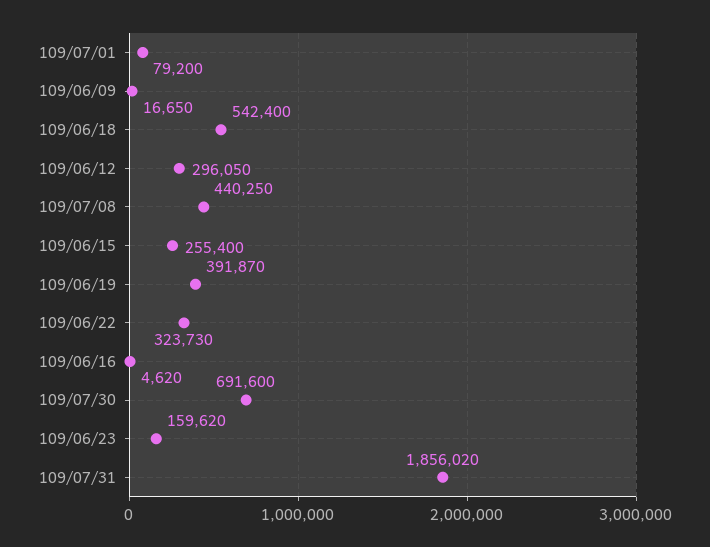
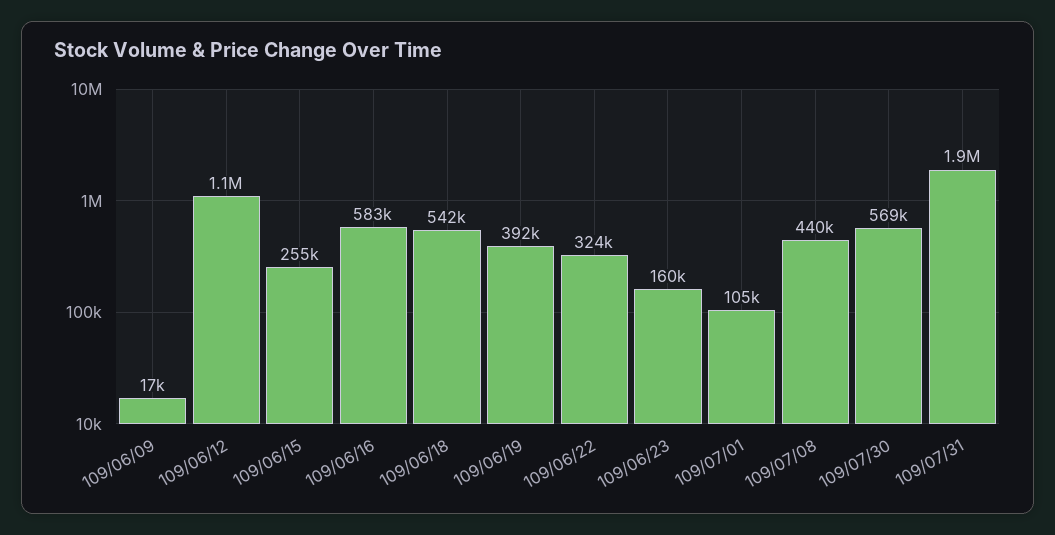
109/07/01: 79200 -> 105000
109/06/12: 296050 -> 1100000
109/06/16: 4620 -> 583000
109/07/30: 691600 -> 569000

